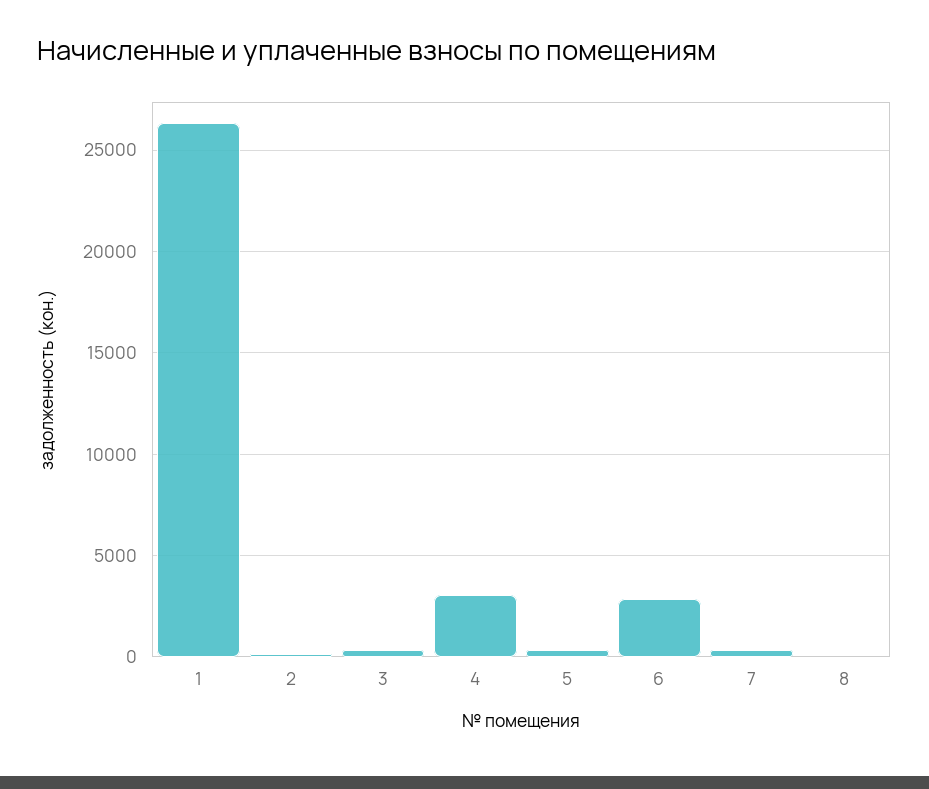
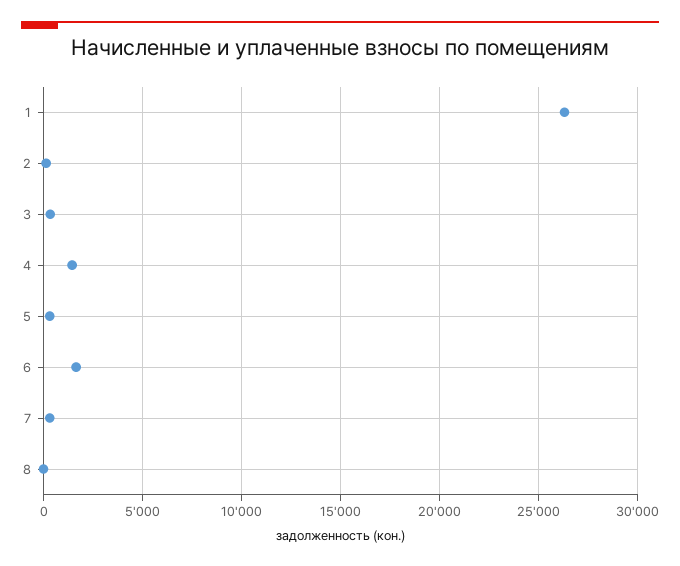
4: 3000 -> 1500
6: 3000 -> 1500

